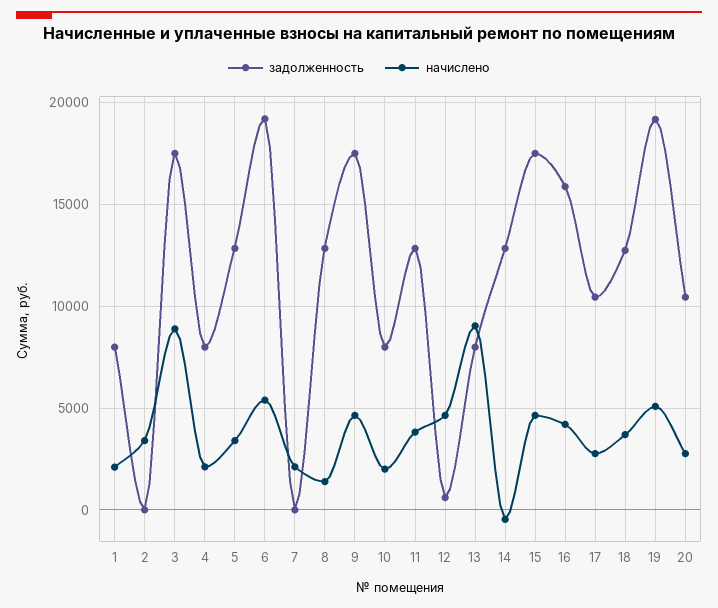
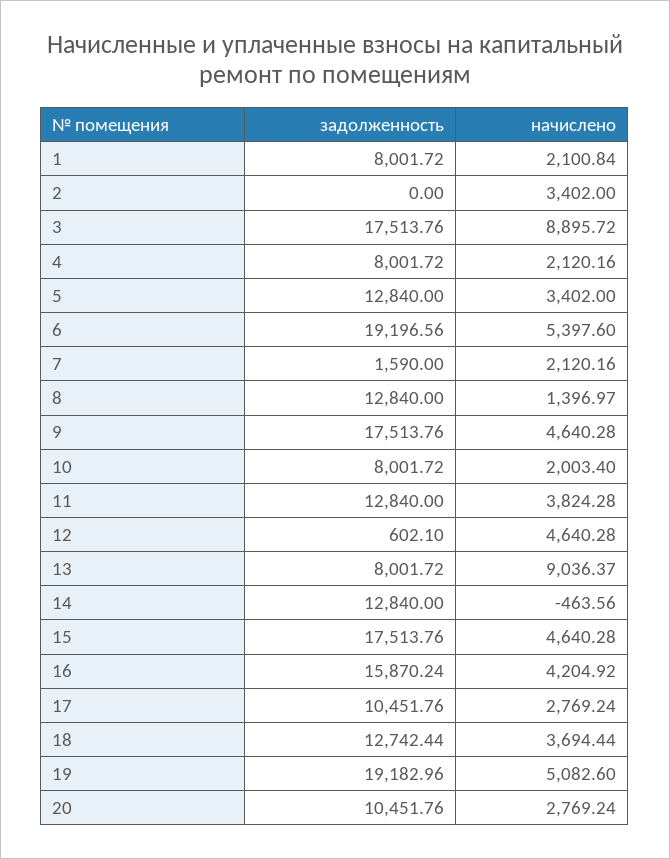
задолженность, 7: 0 -> 1590

